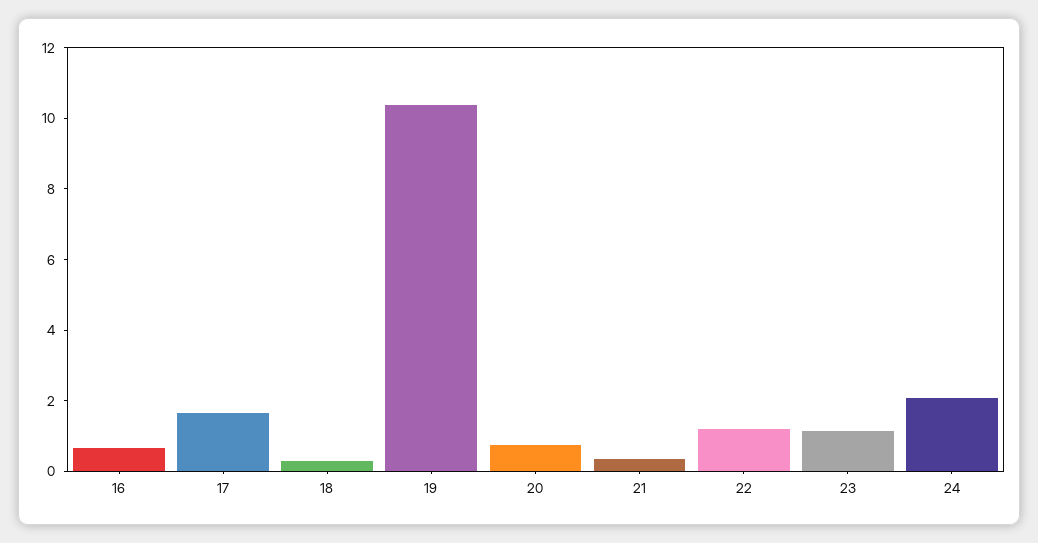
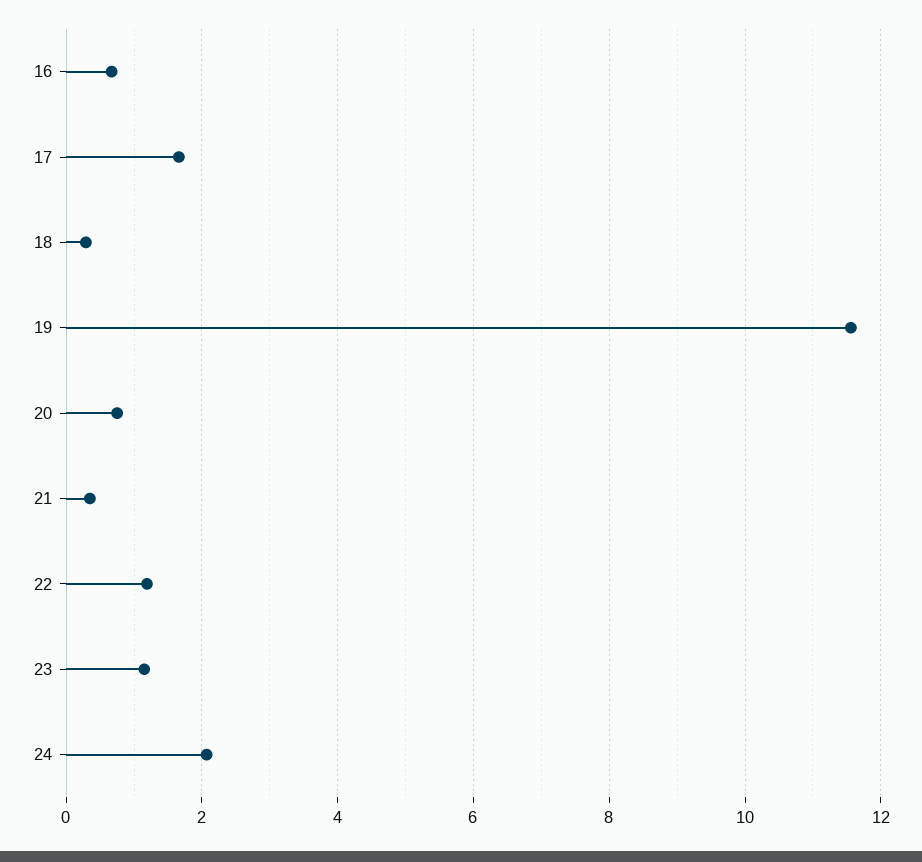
19: 10.5 -> 11.6

